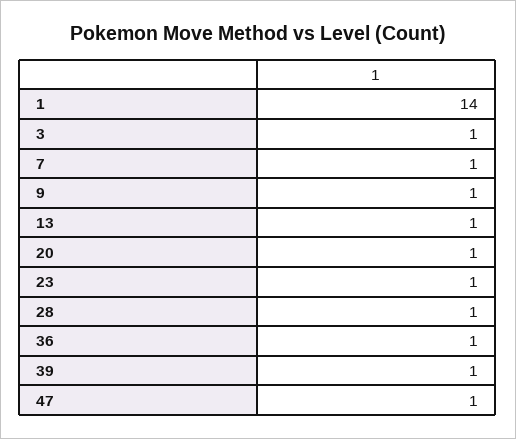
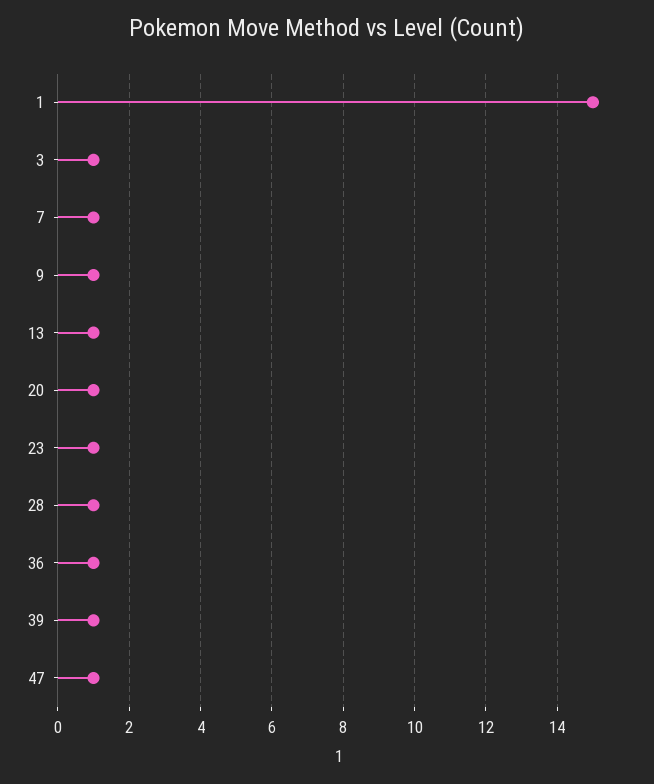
1: 14 -> 15

